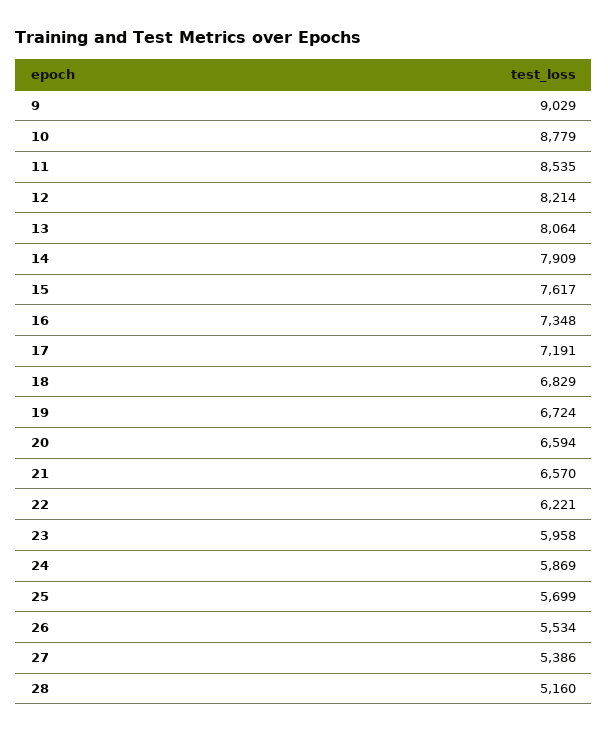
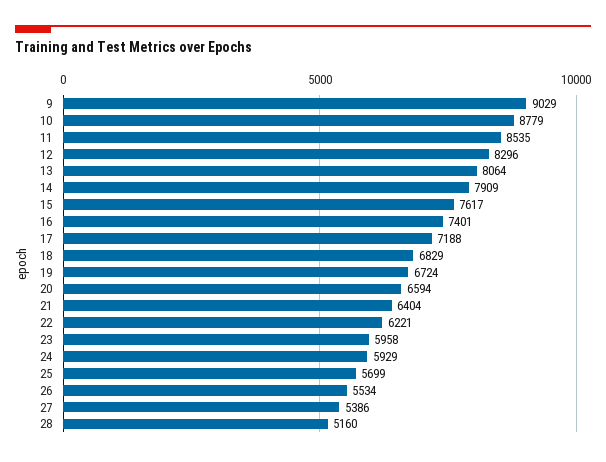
12: 8214 -> 8296
16: 7348 -> 7401
17: 7191 -> 7188
21: 6570 -> 6404
24: 5869 -> 5929

